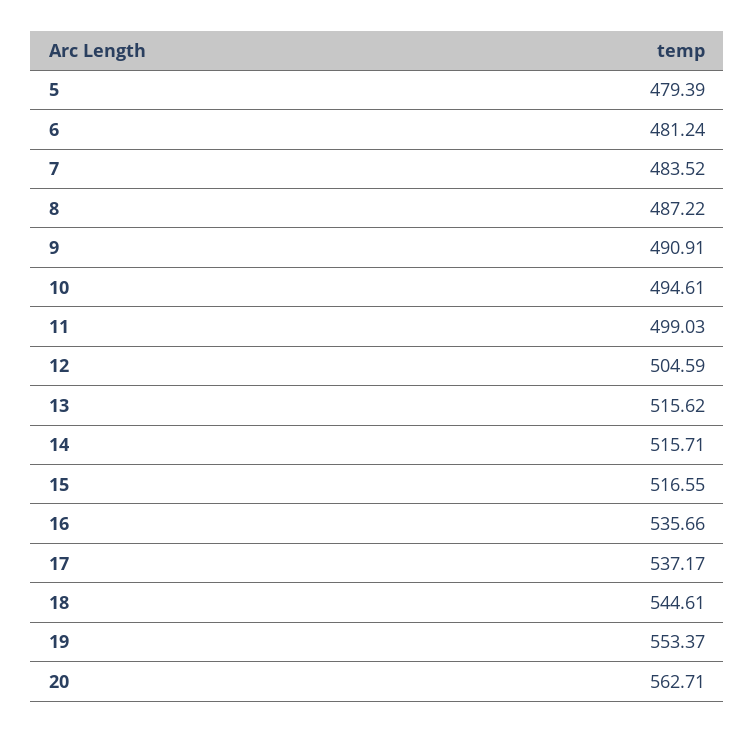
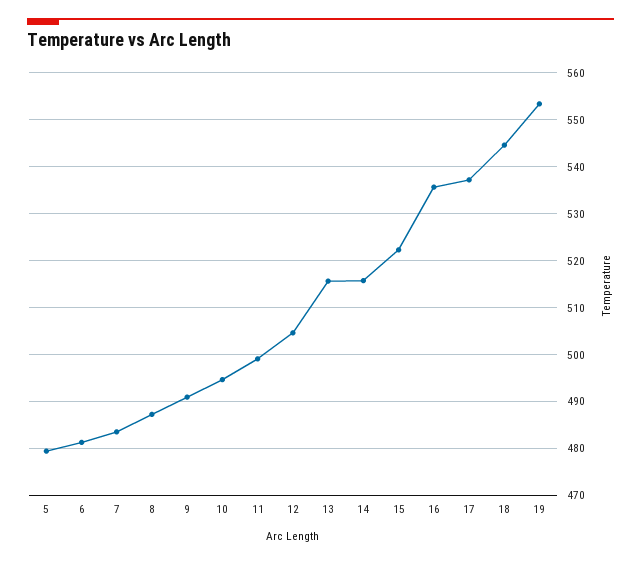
15: 516.55 -> 522
20: 562.71 -> none

